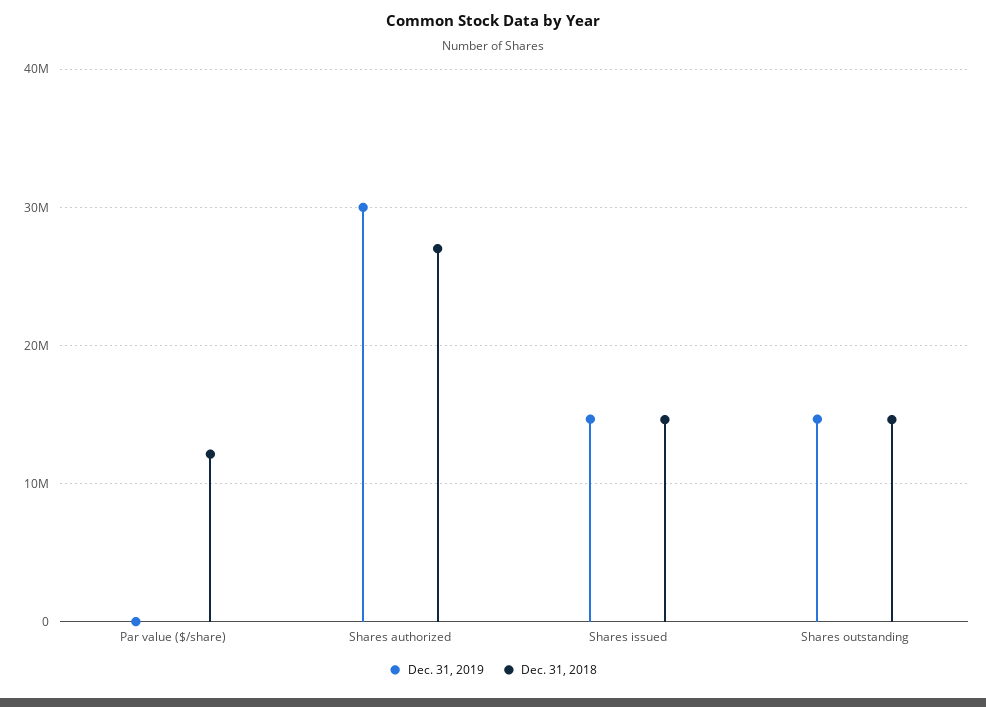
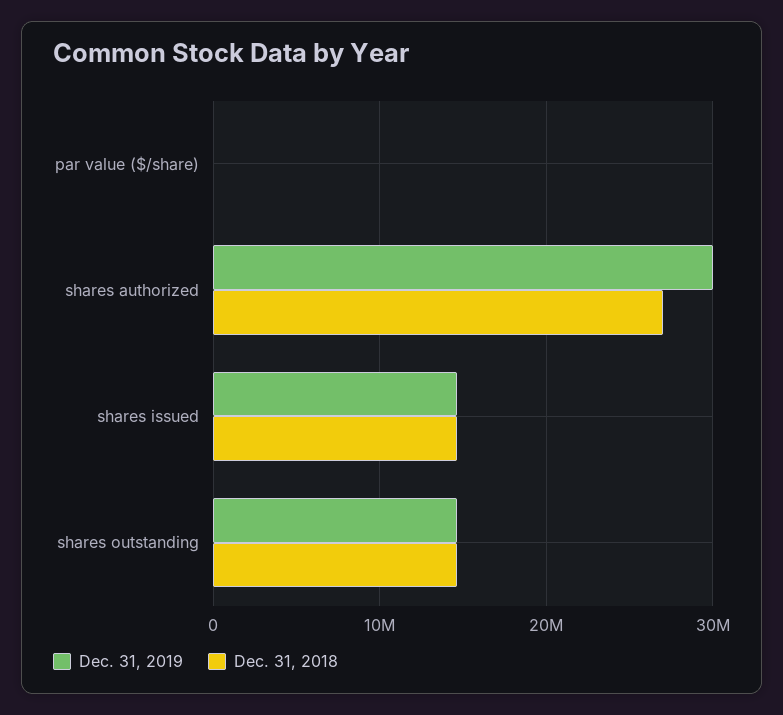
Dec. 31, 2018, Par value ($/share): 12000000 -> 0

